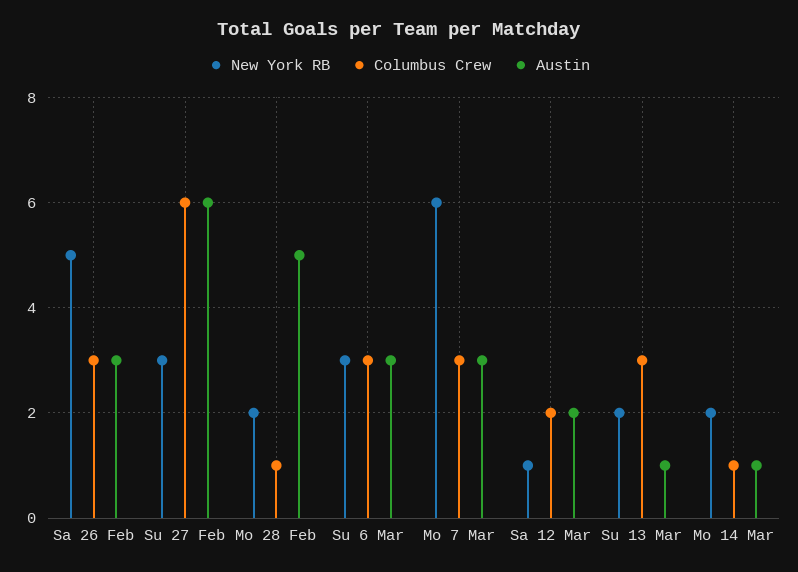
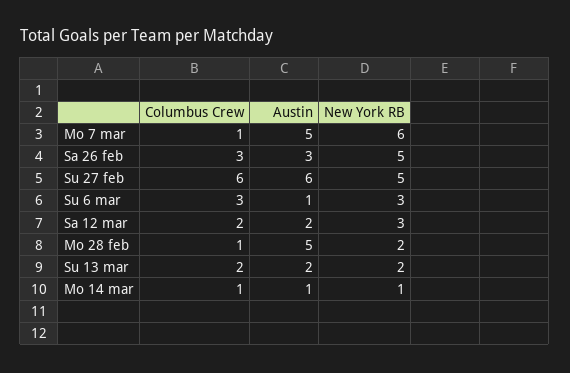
New York RB, Su 27 Feb: 3 -> 5
Austin, Su 6 Mar: 3 -> 1
Columbus Crew, Mo 7 Mar: 3 -> 1
Austin, Mo 7 Mar: 3 -> 5
New York RB, Sa 12 Mar: 1 -> 3
Columbus Crew, Su 13 Mar: 3 -> 2
Austin, Su 13 Mar: 1 -> 2
New York RB, Mo 14 Mar: 2 -> 1

